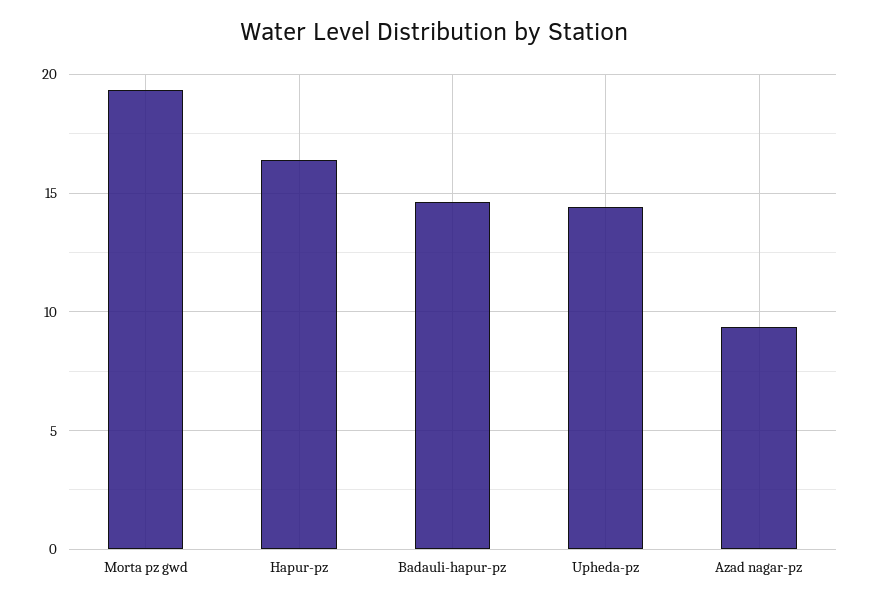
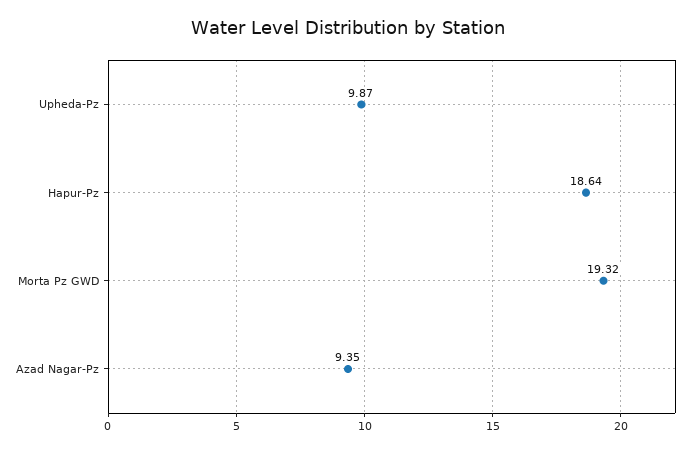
Hapur-pz: 16.5 -> 18.64
Badauli-hapur-pz: 14.5 -> none
Upheda-pz: 14.5 -> 9.87

